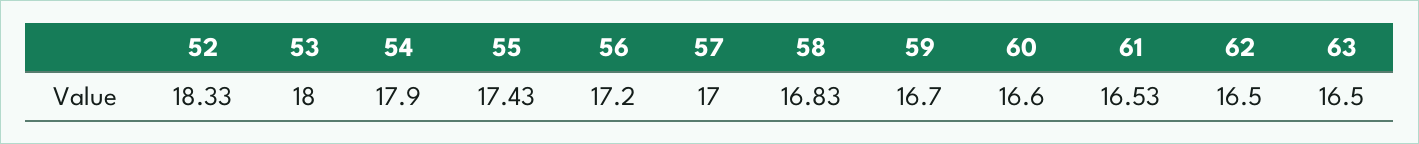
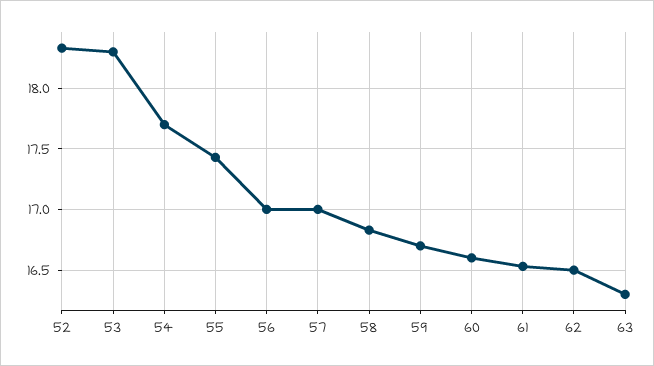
53: 18 -> 18.3
54: 17.9 -> 17.7
56: 17.2 -> 17
63: 16.5 -> 16.3

